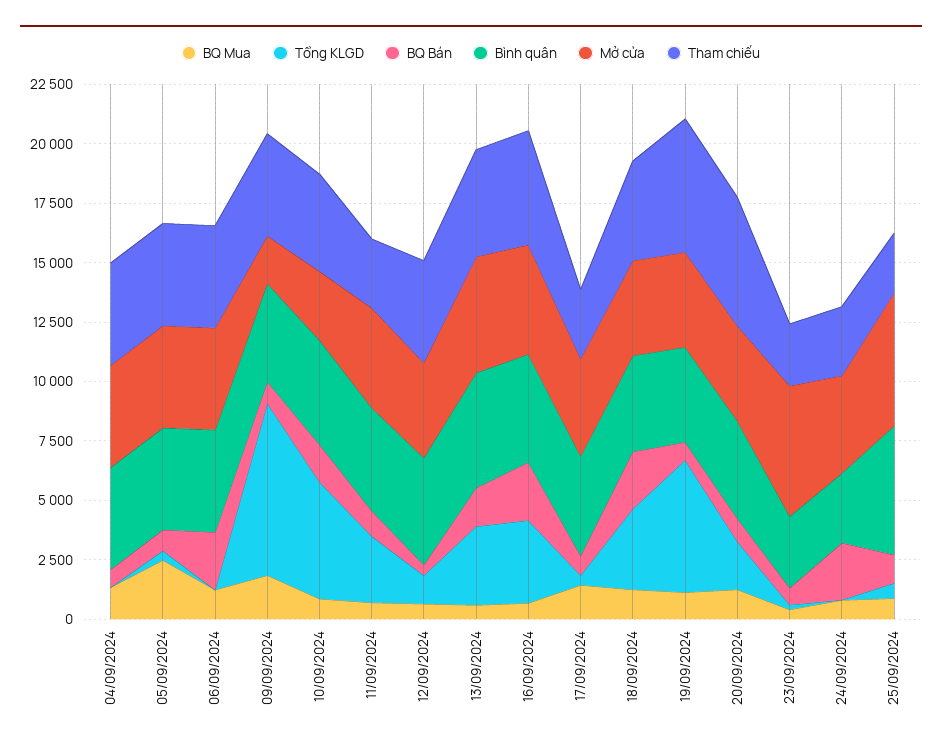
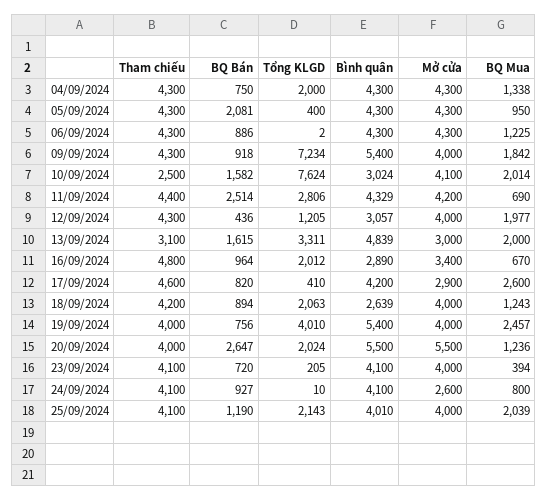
Tổng KLGD, 04/09/2024: 0 -> 2000
BQ Mua, 05/09/2024: 2500 -> 950
BQ Bán, 05/09/2024: 1000 -> 2081
BQ Bán, 06/09/2024: 2500 -> 886
Bình quân, 09/09/2024: 4000 -> 5400
Mở cửa, 09/09/2024: 2000 -> 4000
BQ Mua, 10/09/2024: 1000 -> 2014
Tổng KLGD, 10/09/2024: 5000 -> 7624
Bình quân, 10/09/2024: 4500 -> 3024
Mở cửa, 10/09/2024: 3000 -> 4100
Tham chiếu, 10/09/2024: 4000 -> 2500
BQ Bán, 11/09/2024: 1000 -> 2514
Tham chiếu, 11/09/2024: 3000 -> 4400
BQ Mua, 12/09/2024: 500 -> 1977
Bình quân, 12/09/2024: 4500 -> 3057
BQ Mua, 13/09/2024: 500 -> 2000
Mở cửa, 13/09/2024: 5000 -> 3000
Tham chiếu, 13/09/2024: 4500 -> 3100
Tổng KLGD, 16/09/2024: 3500 -> 2012
BQ Bán, 16/09/2024: 2500 -> 964
Bình quân, 16/09/2024: 4500 -> 2890
Mở cửa, 16/09/2024: 4500 -> 3400
BQ Mua, 17/09/2024: 1500 -> 2600
Mở cửa, 17/09/2024: 4000 -> 2900
Tham chiếu, 17/09/2024: 3000 -> 4600
Tổng KLGD, 18/09/2024: 3500 -> 2063
BQ Bán, 18/09/2024: 2500 -> 894
Bình quân, 18/09/2024: 4000 -> 2639
BQ Mua, 19/09/2024: 1000 -> 2457
Tổng KLGD, 19/09/2024: 5500 -> 4010
Bình quân, 19/09/2024: 4000 -> 5400
Tham chiếu, 19/09/2024: 5500 -> 4000
BQ Bán, 20/09/2024: 1000 -> 2647
Bình quân, 20/09/2024: 4000 -> 5500
Mở cửa, 20/09/2024: 4000 -> 5500
Tham chiếu, 20/09/2024: 5500 -> 4000
Bình quân, 23/09/2024: 3000 -> 4100
Mở cửa, 23/09/2024: 5500 -> 4000
Tham chiếu, 23/09/2024: 2500 -> 4100
BQ Bán, 24/09/2024: 2500 -> 927
Bình quân, 24/09/2024: 3000 -> 4100
Mở cửa, 24/09/2024: 4000 -> 2600
Tham chiếu, 24/09/2024: 3000 -> 4100
BQ Mua, 25/09/2024: 1000 -> 2039
Tổng KLGD, 25/09/2024: 500 -> 2143
Bình quân, 25/09/2024: 5500 -> 4010
Mở cửa, 25/09/2024: 5500 -> 4000
Tham chiếu, 25/09/2024: 2500 -> 4100

